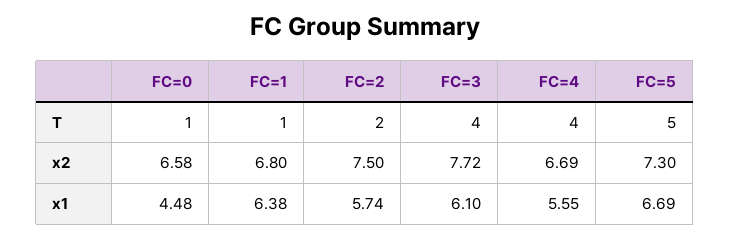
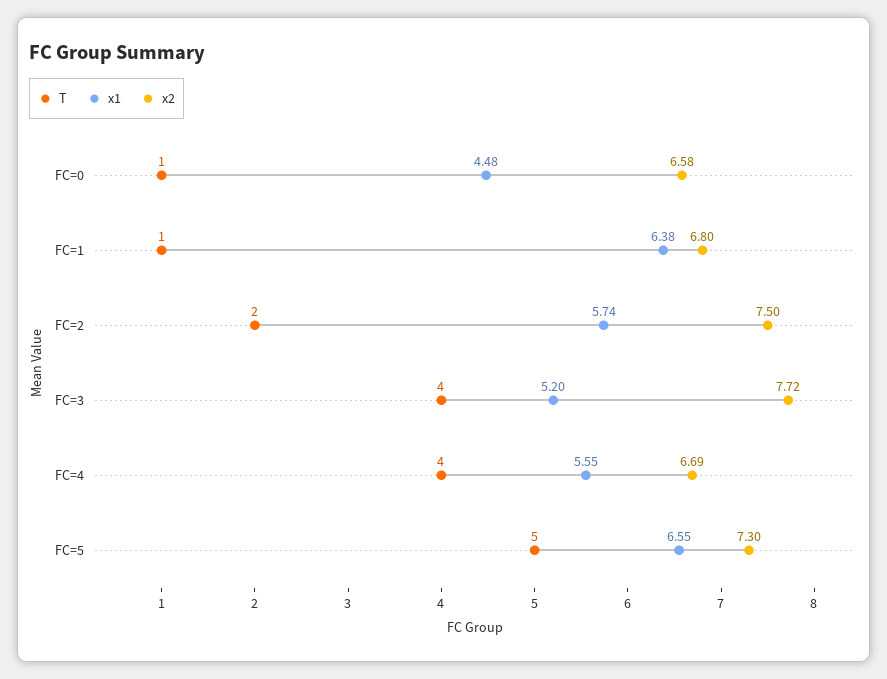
x1, FC=3: 6.1 -> 5.2
x1, FC=5: 6.69 -> 6.55

